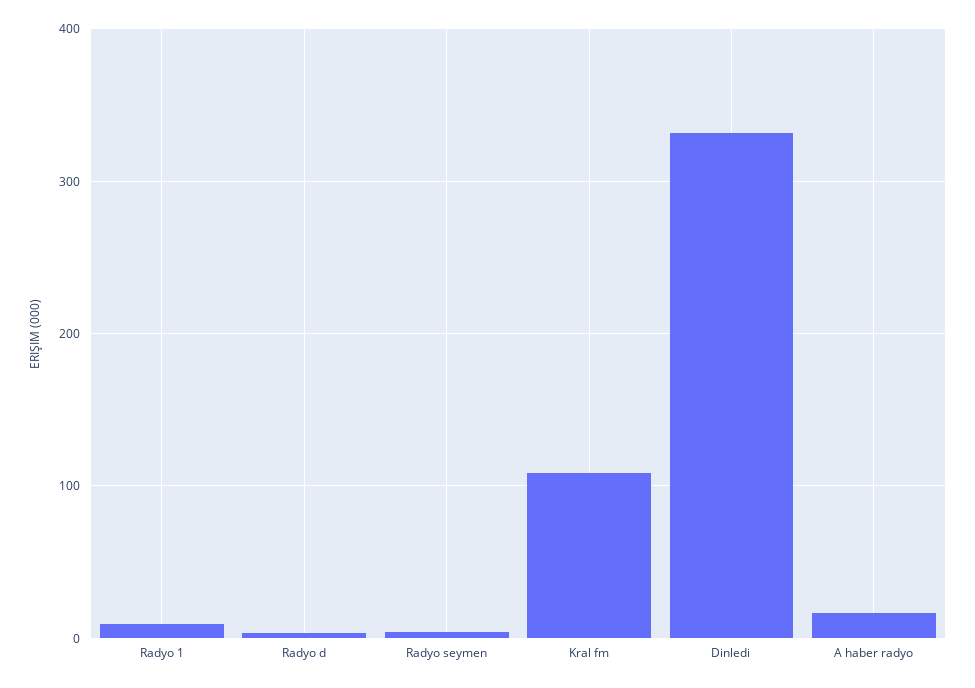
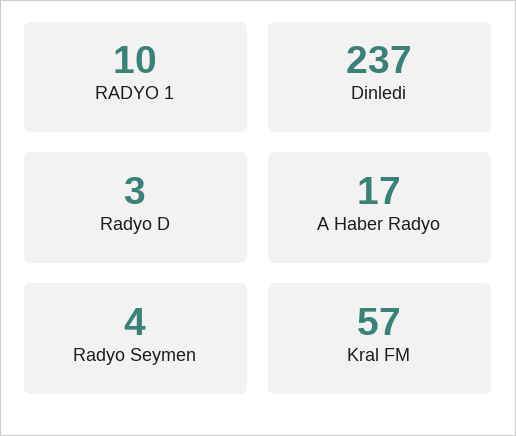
Kral fm: 110 -> 57
Dinledi: 330 -> 237

